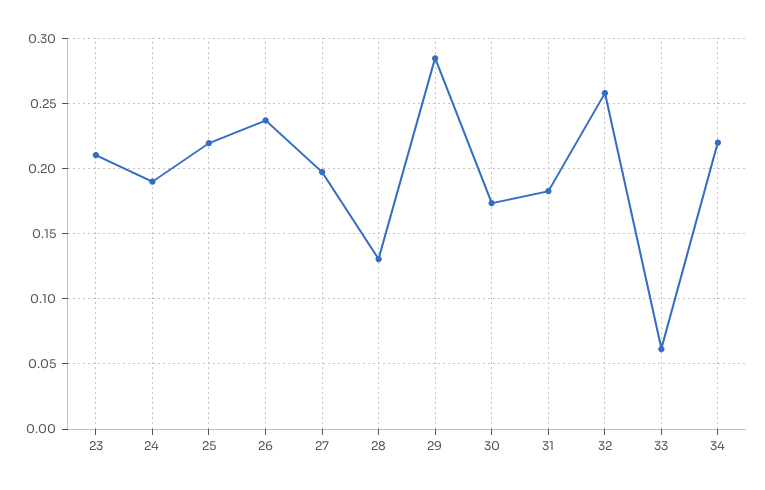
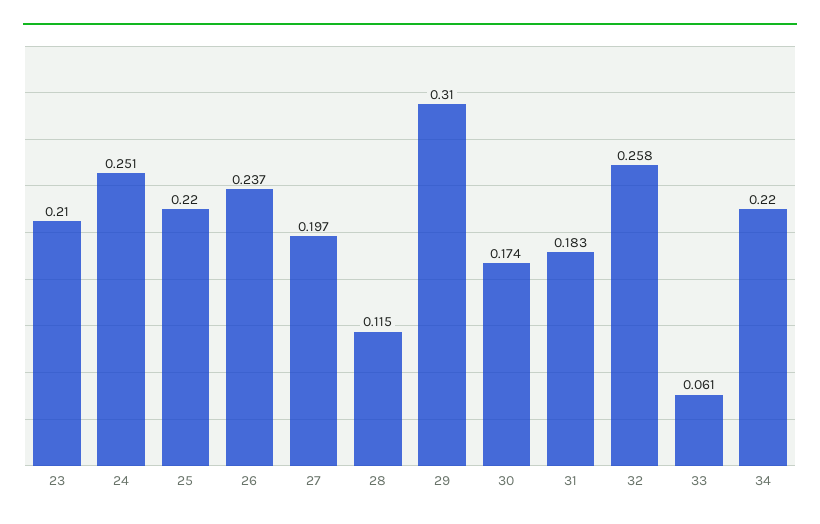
24: 0.19 -> 0.251
28: 0.13 -> 0.115
29: 0.285 -> 0.31

